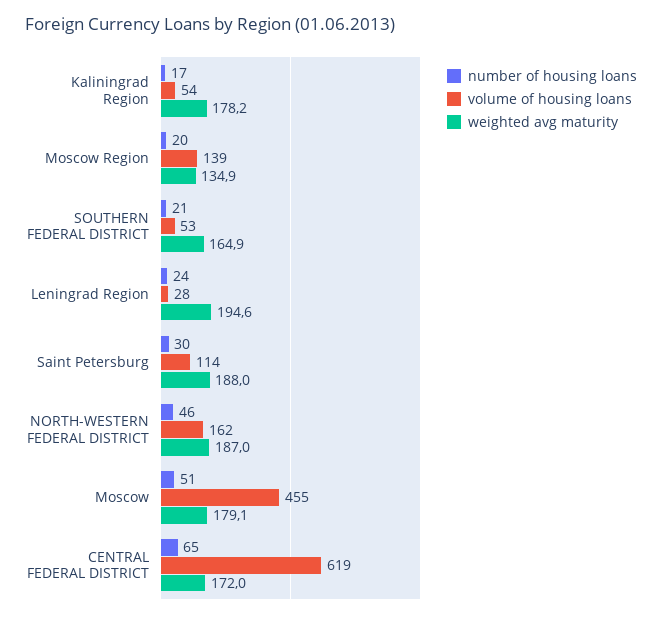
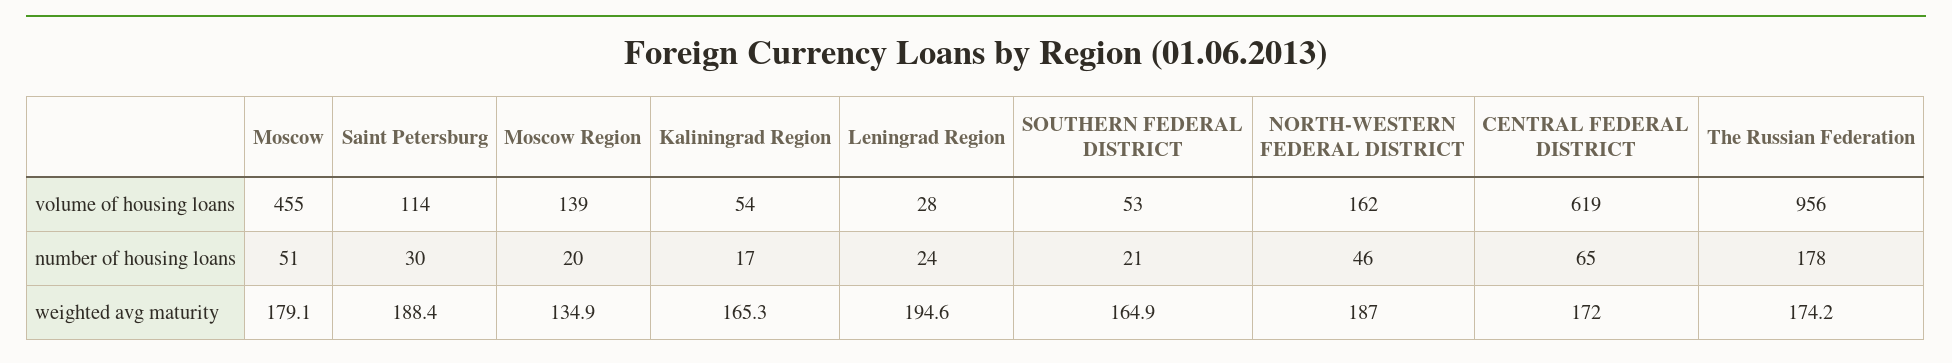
weighted avg maturity, Kaliningrad Region: 178.2 -> 165.3
weighted avg maturity, Saint Petersburg: 188 -> 188.4
volume of housing loans, The Russian Federation: none -> 956
number of housing loans, The Russian Federation: none -> 178
weighted avg maturity, The Russian Federation: none -> 174.2

